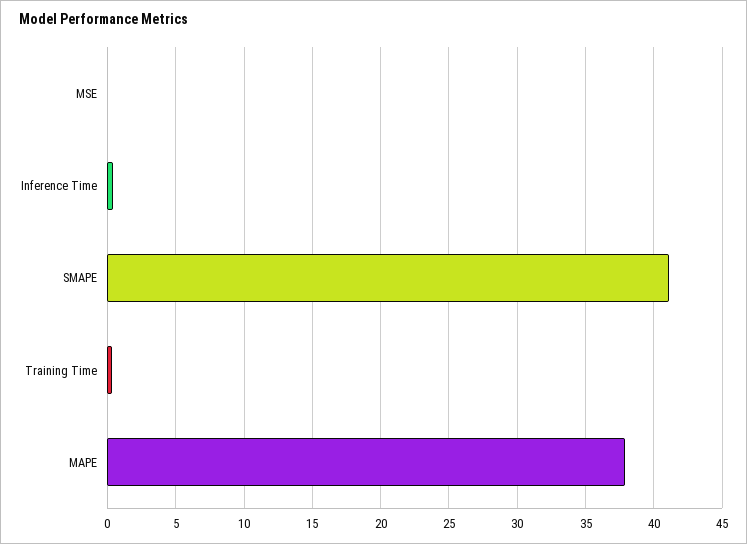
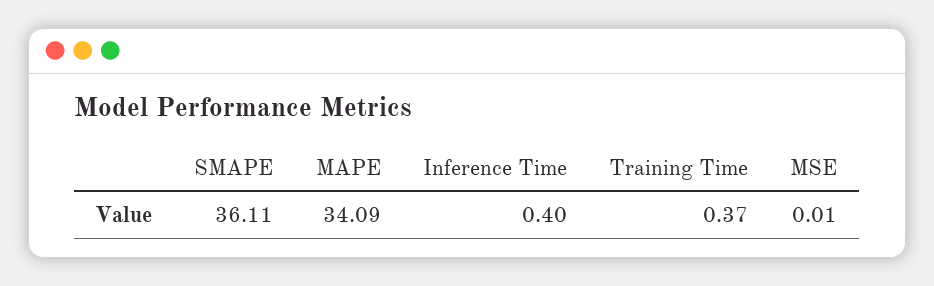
SMAPE: 41 -> 36.11
MAPE: 38 -> 34.09

